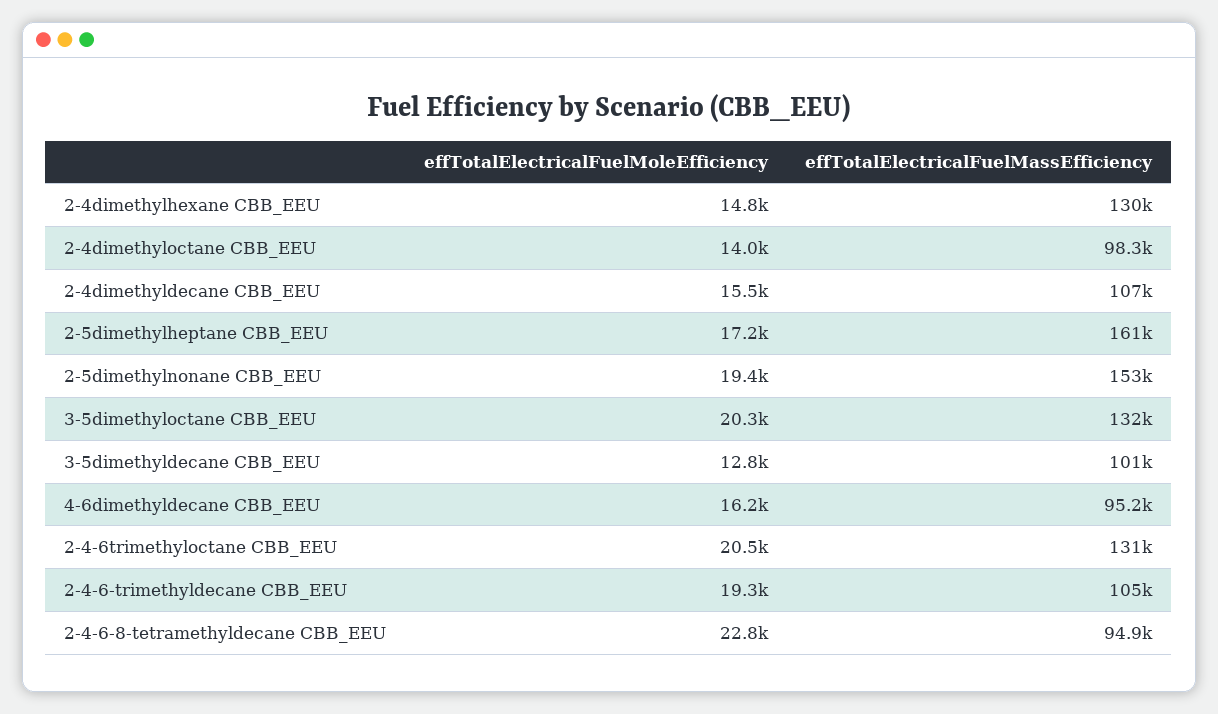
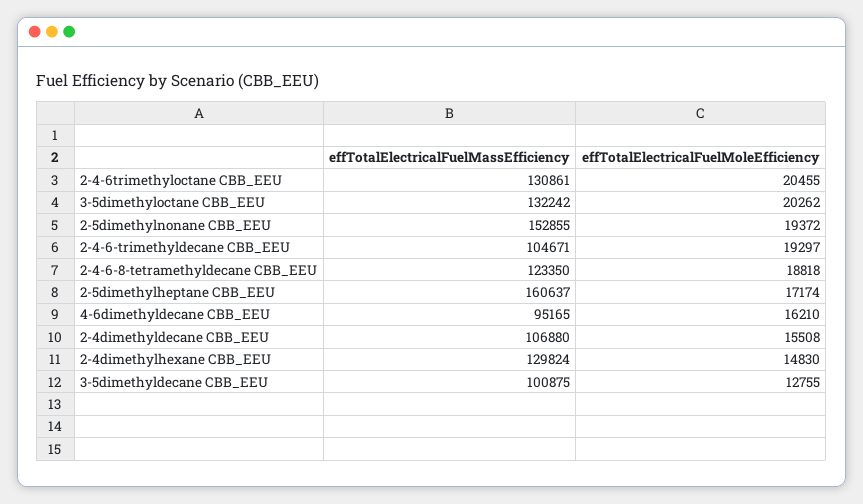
effTotalElectricalFuelMoleEfficiency, 2-4dimethyloctane CBB_EEU: 14000 -> none
effTotalElectricalFuelMassEfficiency, 2-4dimethyloctane CBB_EEU: 98300 -> none
effTotalElectricalFuelMoleEfficiency, 2-4-6-8-tetramethyldecane CBB_EEU: 22800 -> 18818
effTotalElectricalFuelMassEfficiency, 2-4-6-8-tetramethyldecane CBB_EEU: 94900 -> 123350

